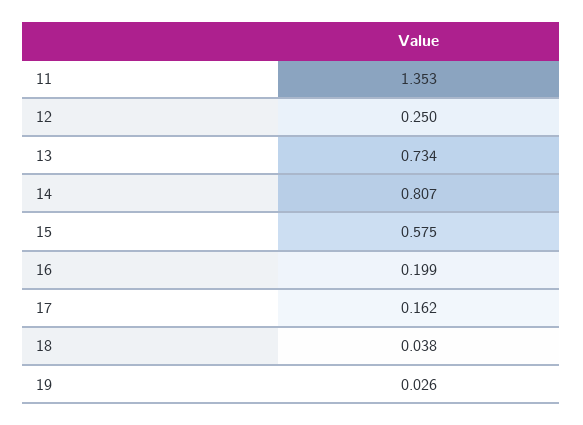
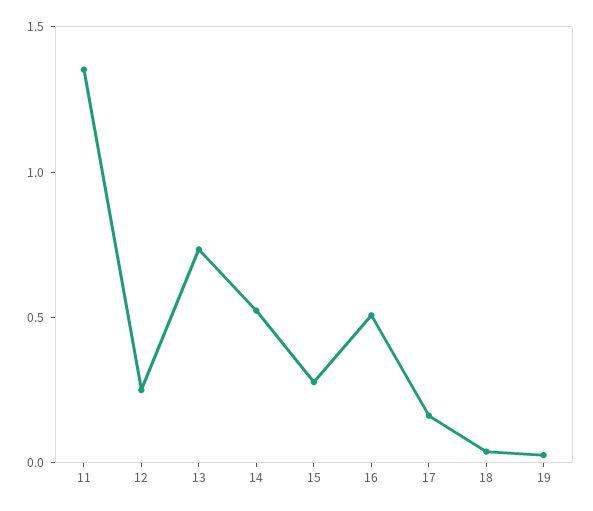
14: 0.807 -> 0.5
15: 0.575 -> 0.3
16: 0.199 -> 0.5

